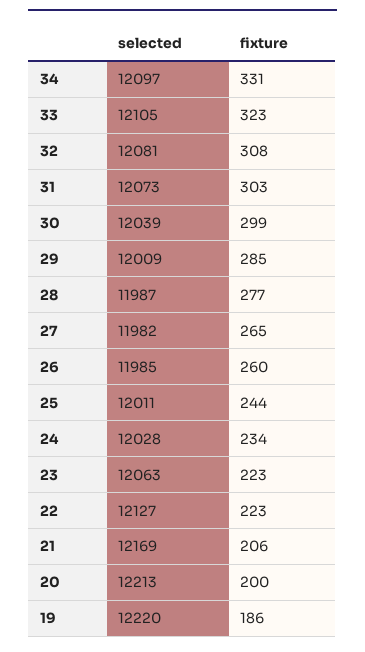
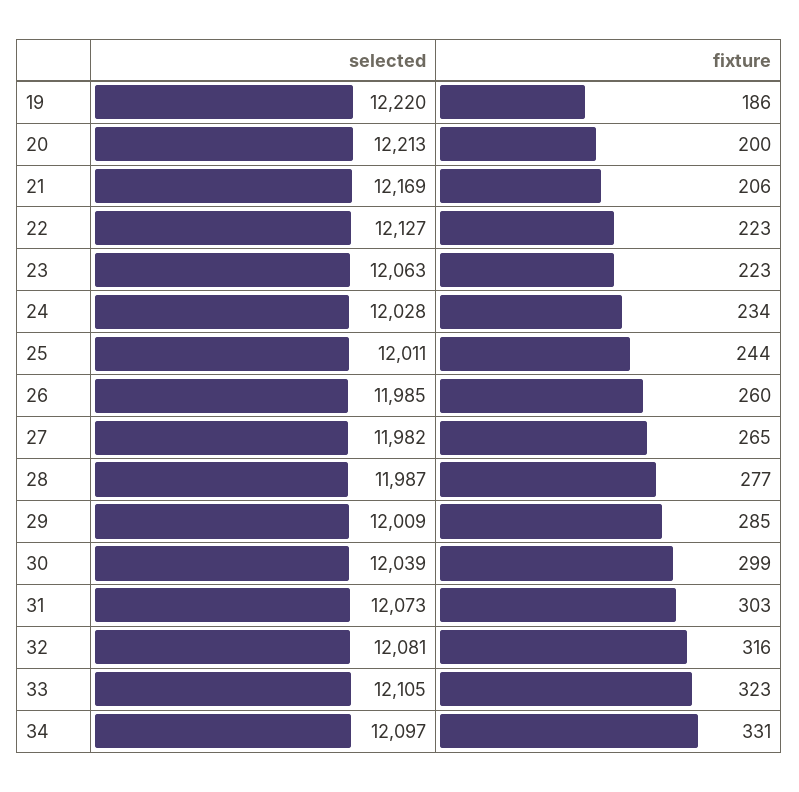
fixture, 32: 308 -> 316

